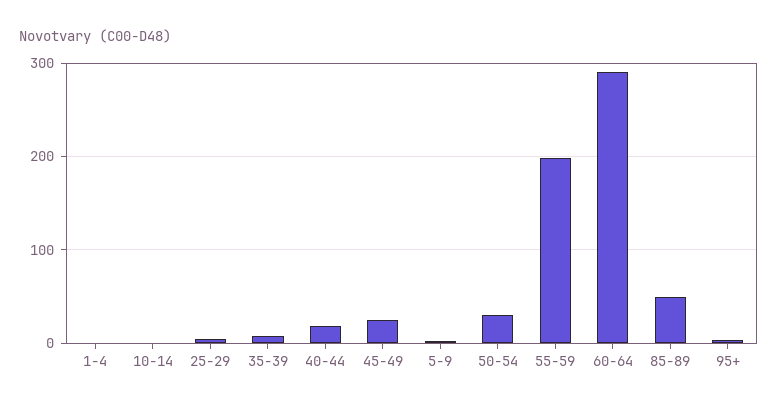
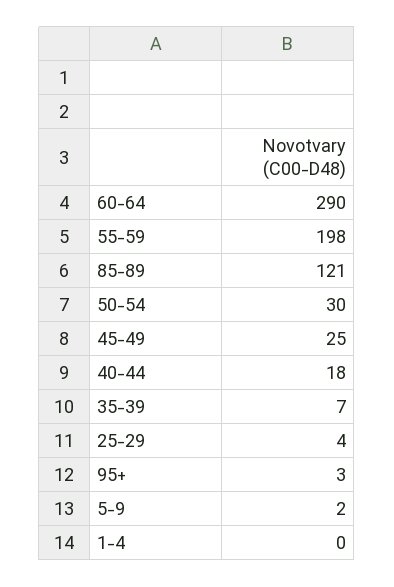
10-14: 0 -> none
85-89: 50 -> 121

